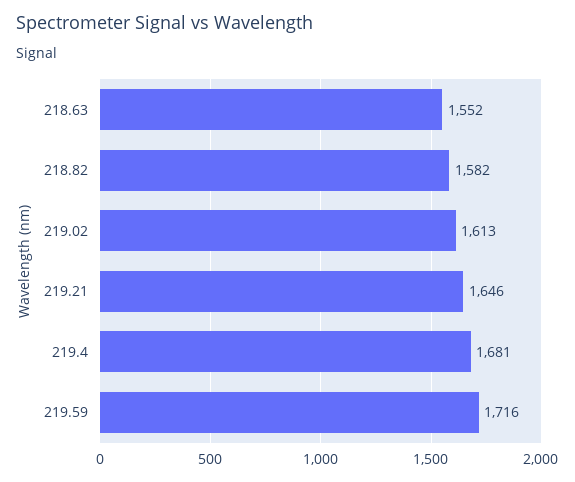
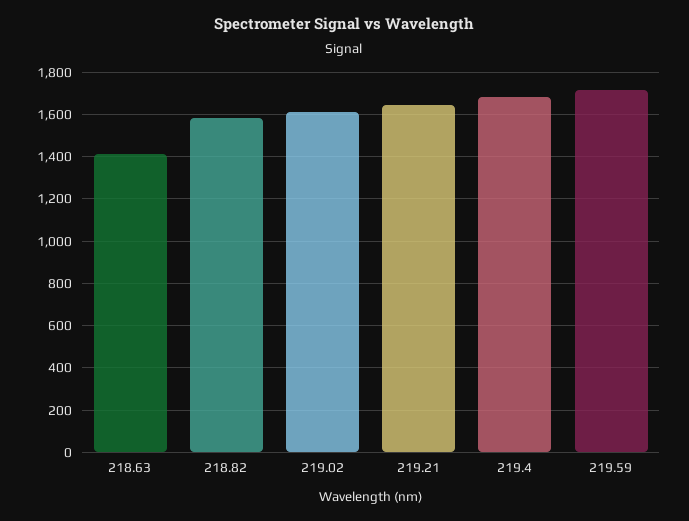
218.63: 1552 -> 1400

